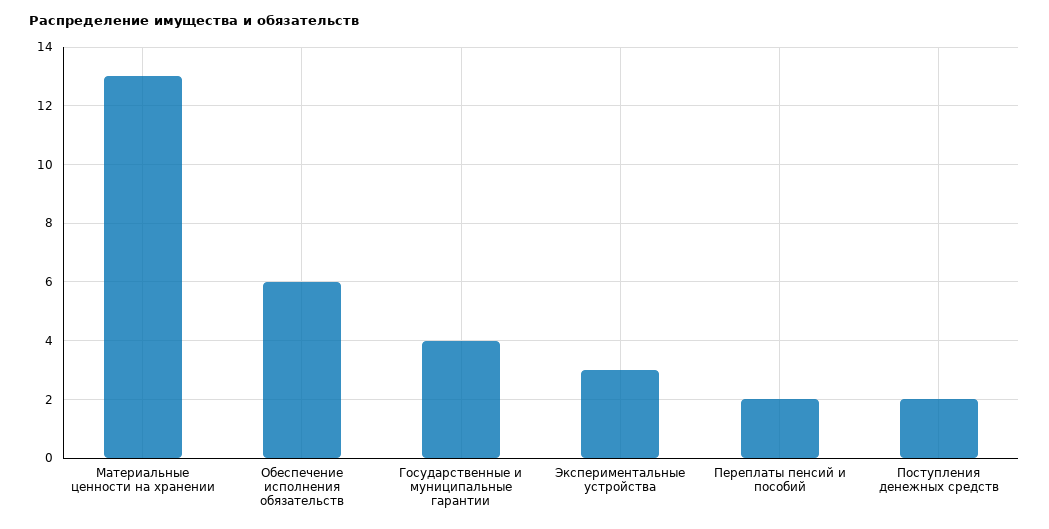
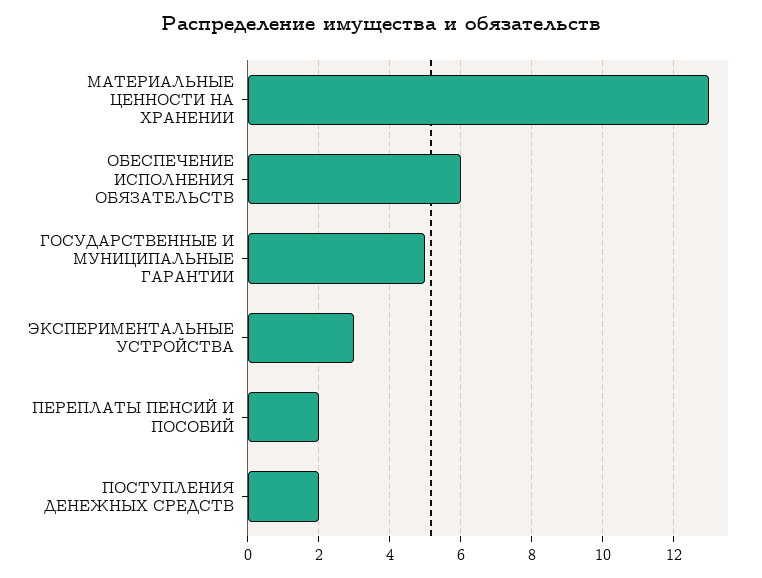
Государственные и муниципальные гарантии: 4 -> 5

